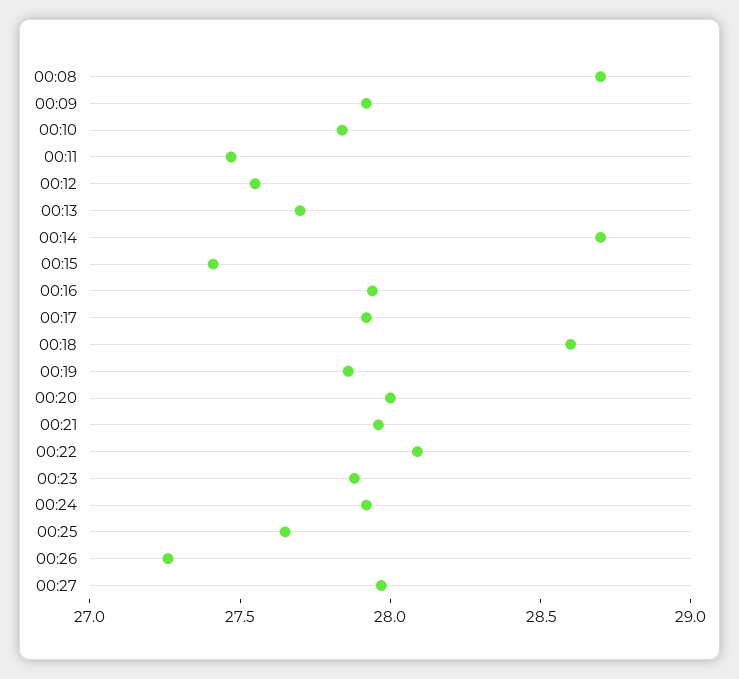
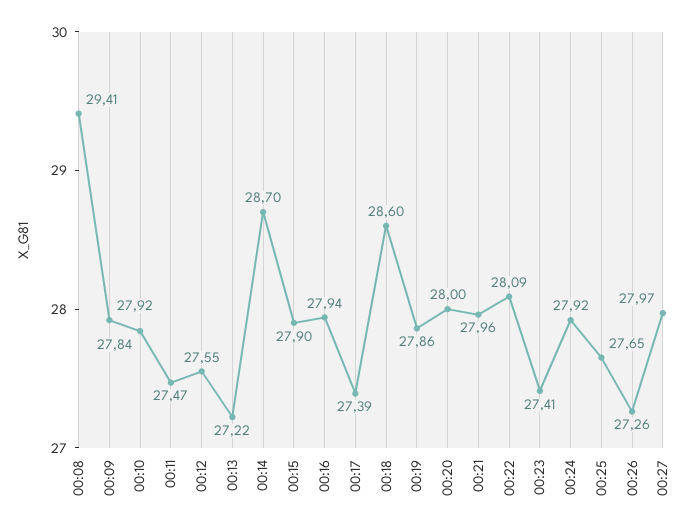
00:08: 28.7 -> 29.41
00:13: 27.7 -> 27.22
00:15: 27.4 -> 27.9
00:17: 27.9 -> 27.39
00:23: 27.9 -> 27.41

